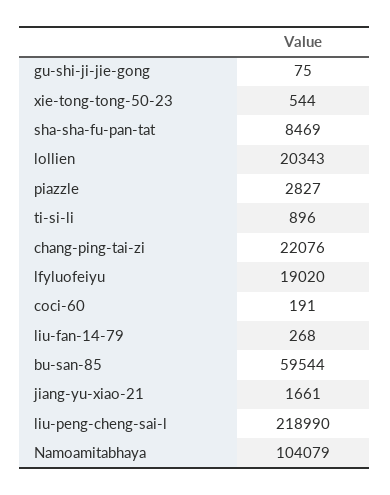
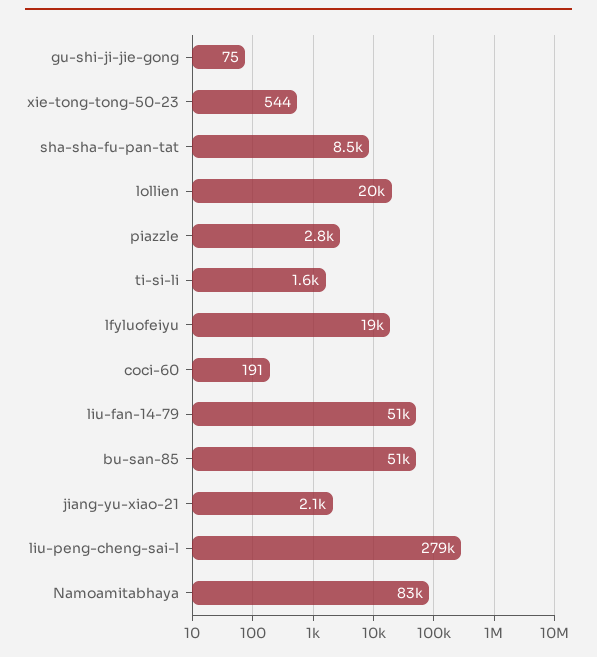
ti-si-li: 896 -> 1600
chang-ping-tai-zi: 22076 -> none
liu-fan-14-79: 268 -> 51000
bu-san-85: 59544 -> 51000
jiang-yu-xiao-21: 1661 -> 2100
liu-peng-cheng-sai-l: 218990 -> 279000
Namoamitabhaya: 104079 -> 83000

